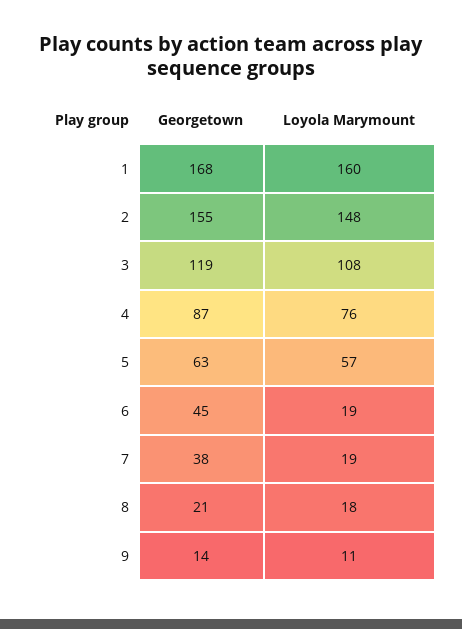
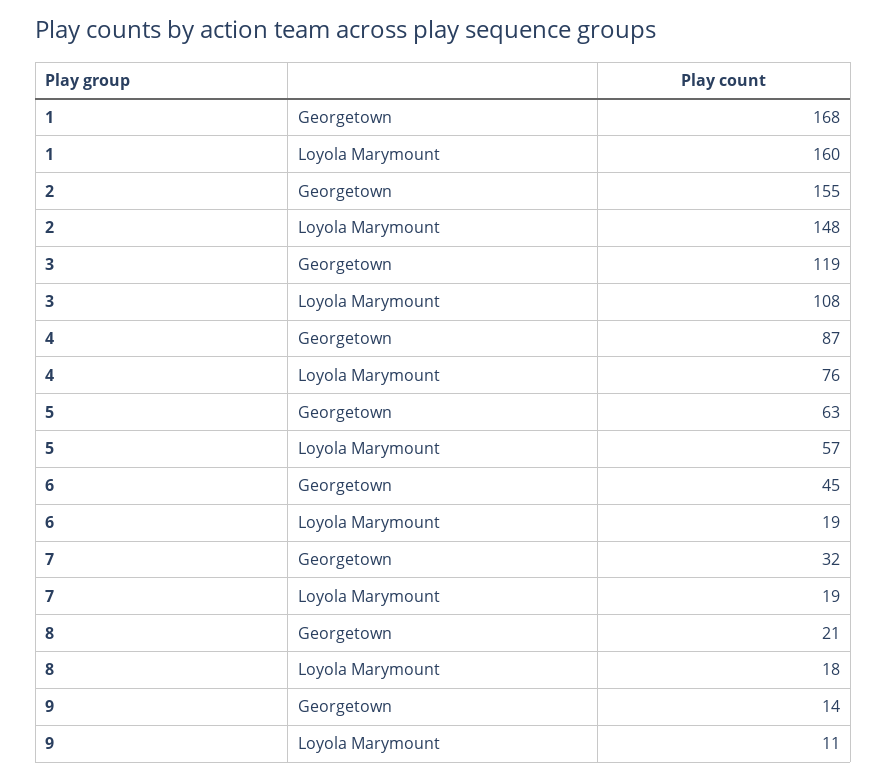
Georgetown, 7: 38 -> 32

